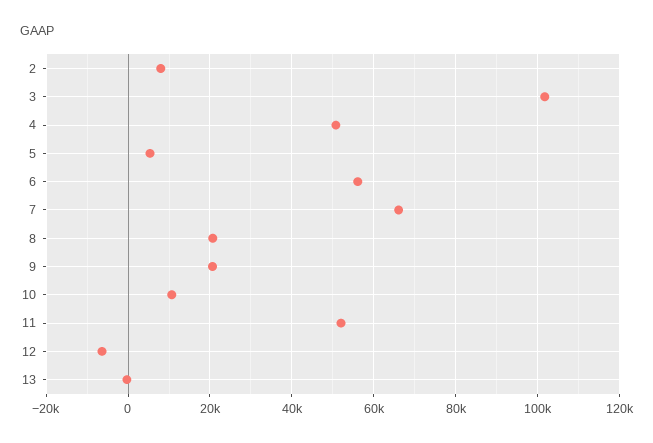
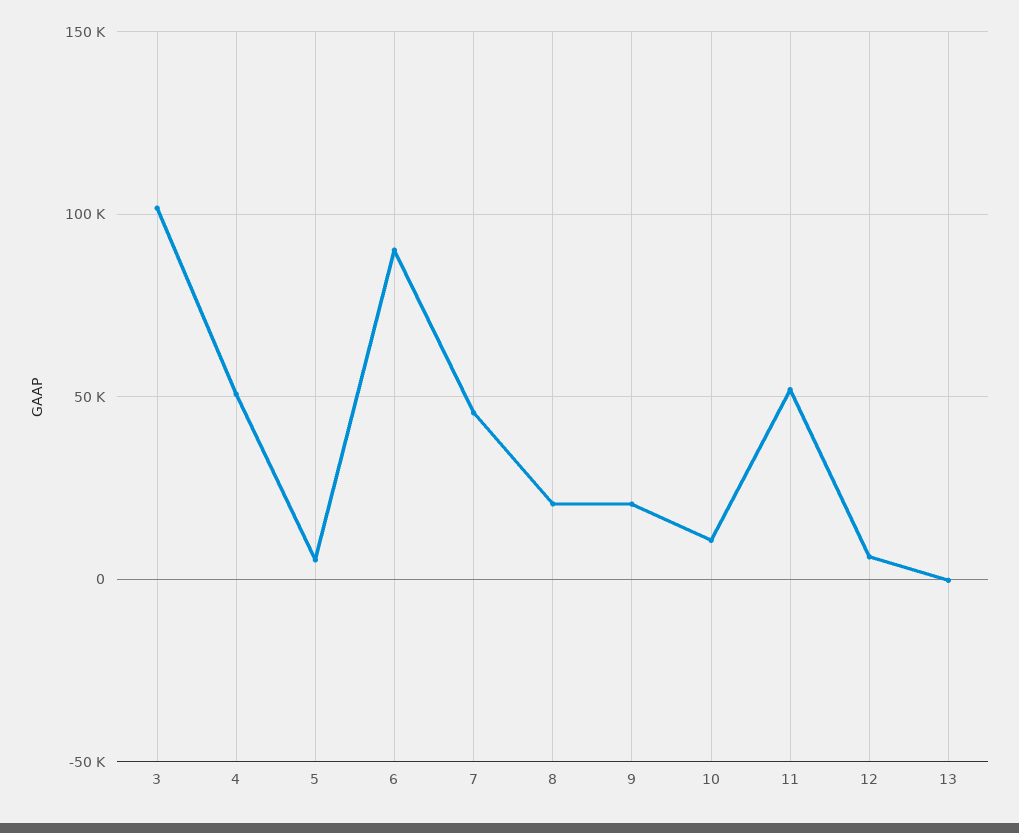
2: 8000 -> none
6: 56000 -> 90000
7: 66000 -> 45000
12: -6000 -> 5000

